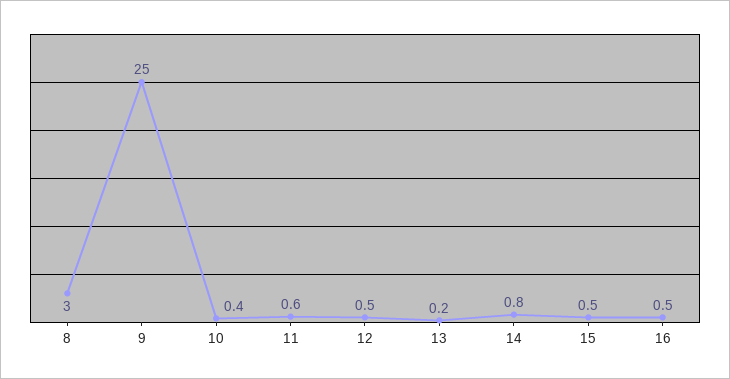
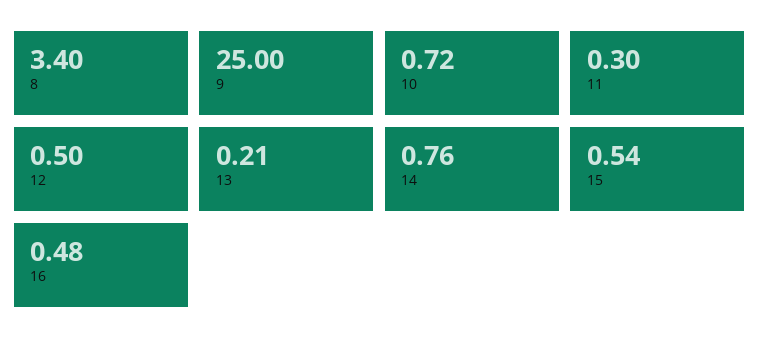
8: 3 -> 3.4
10: 0.4 -> 0.72
11: 0.6 -> 0.3

